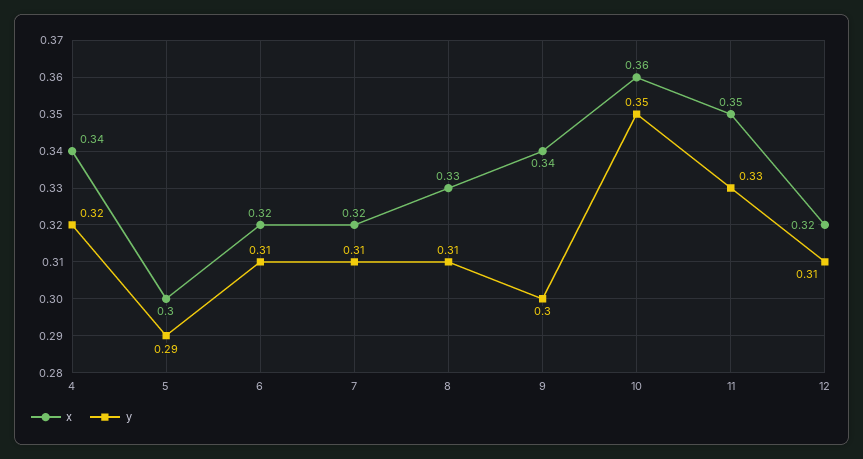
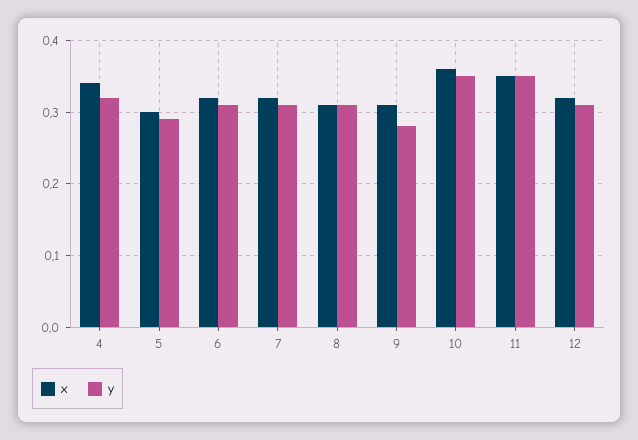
x, 8: 0.33 -> 0.31
x, 9: 0.34 -> 0.31
y, 9: 0.3 -> 0.28
y, 11: 0.33 -> 0.35

